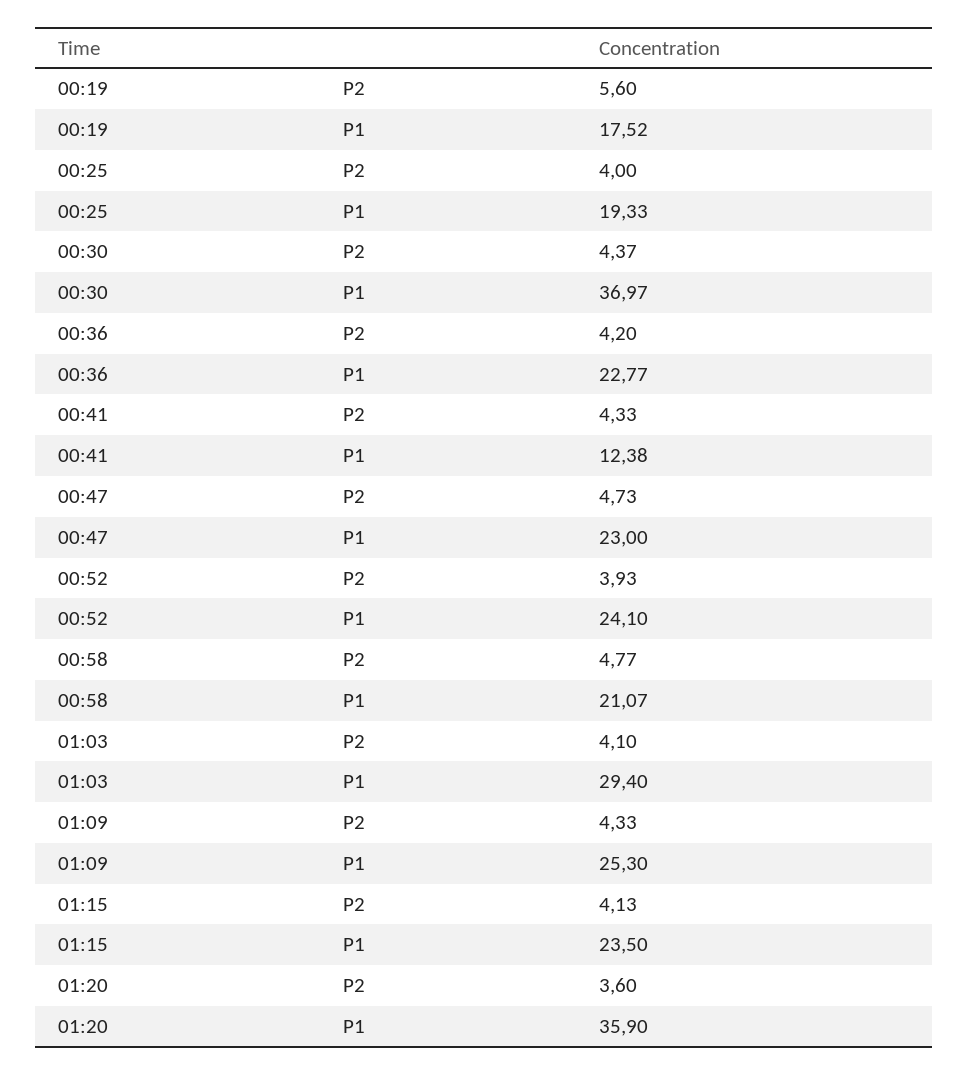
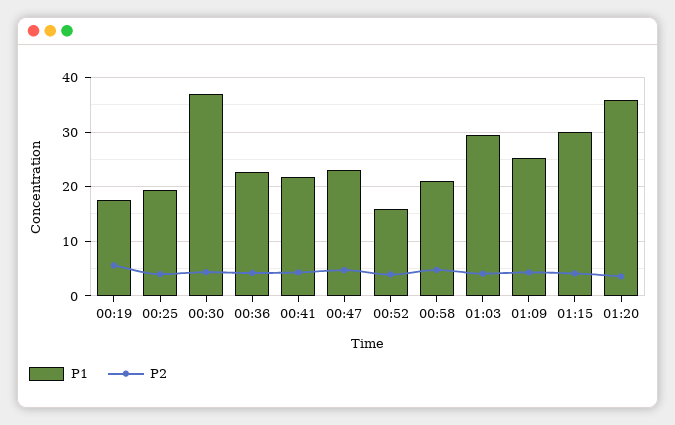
P1, 00:41: 12.38 -> 22
P1, 00:52: 24.1 -> 16
P1, 01:15: 23.5 -> 30

